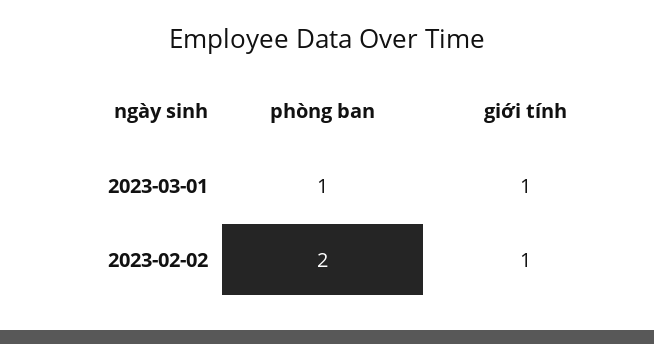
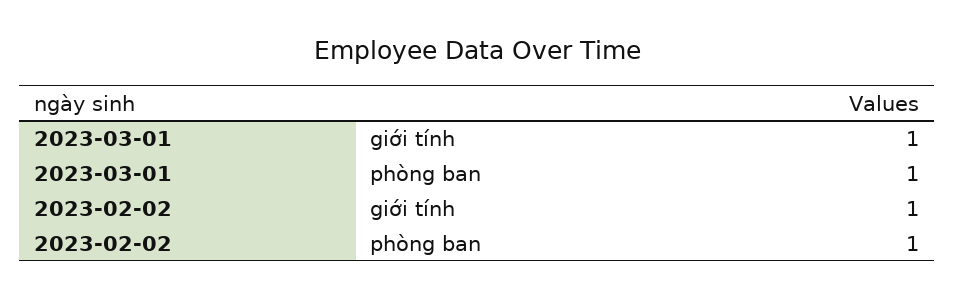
phòng ban, 2023-02-02: 2 -> 1

